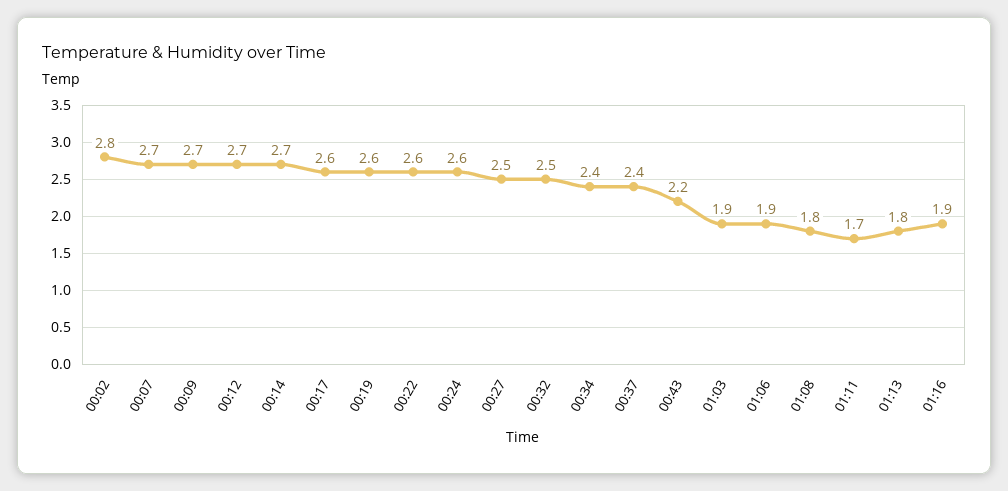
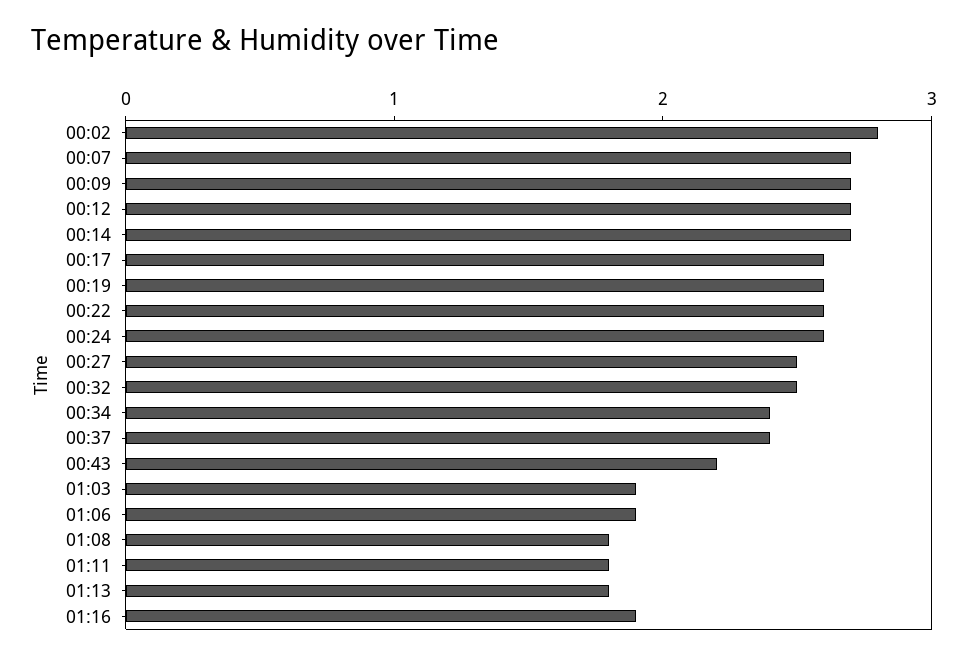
01:11: 1.7 -> 1.8

